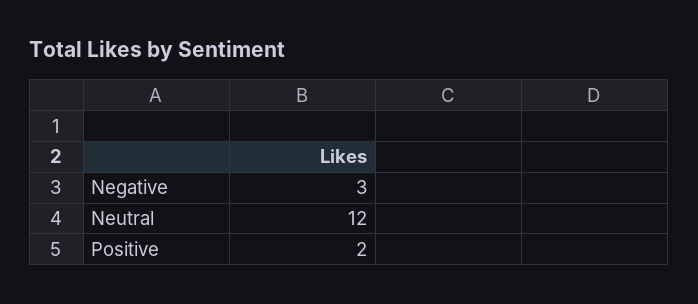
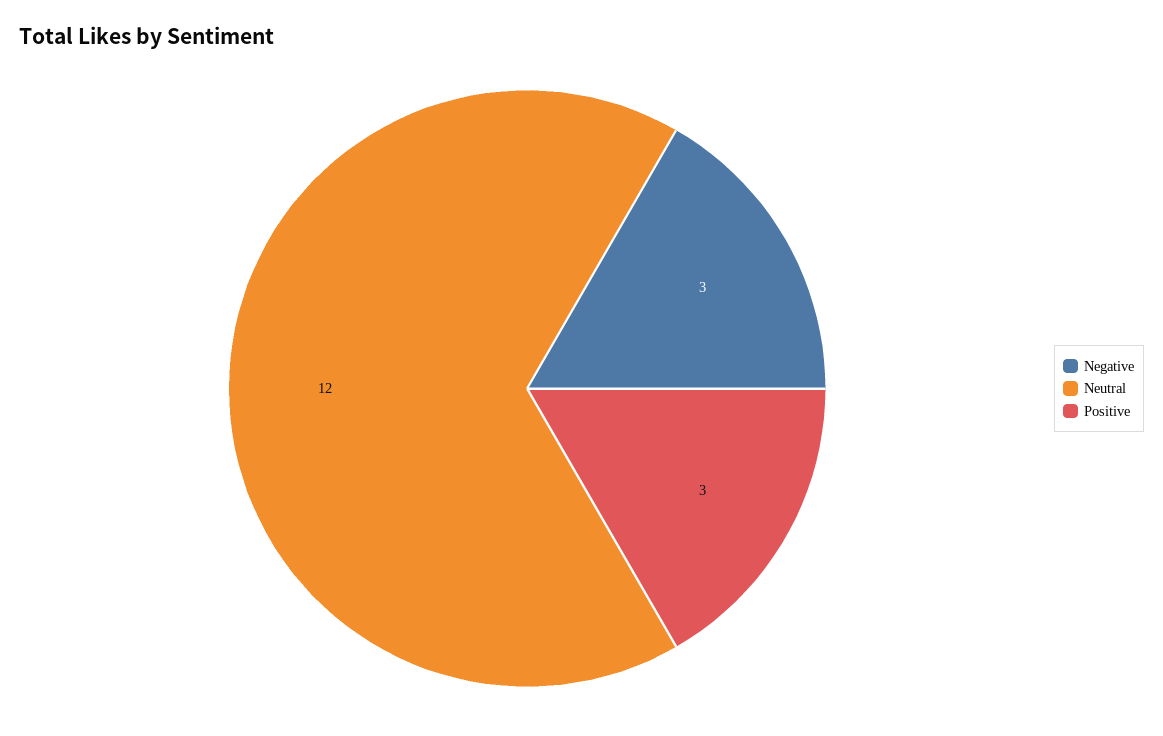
Positive: 2 -> 3

